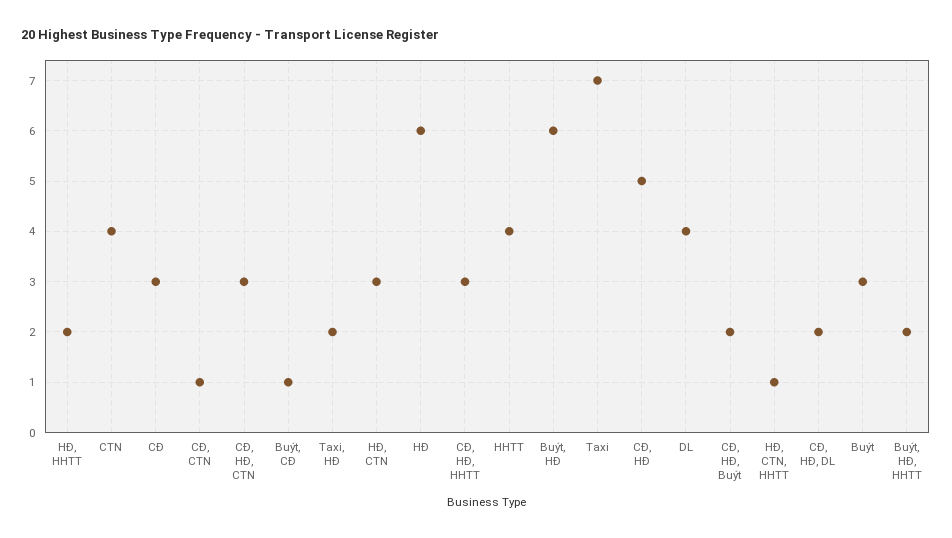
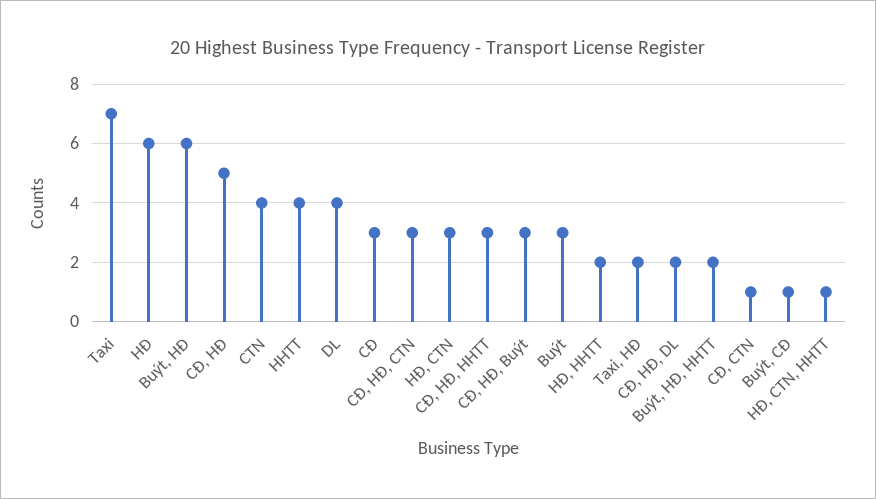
CĐ, HĐ, Buýt: 2 -> 3

